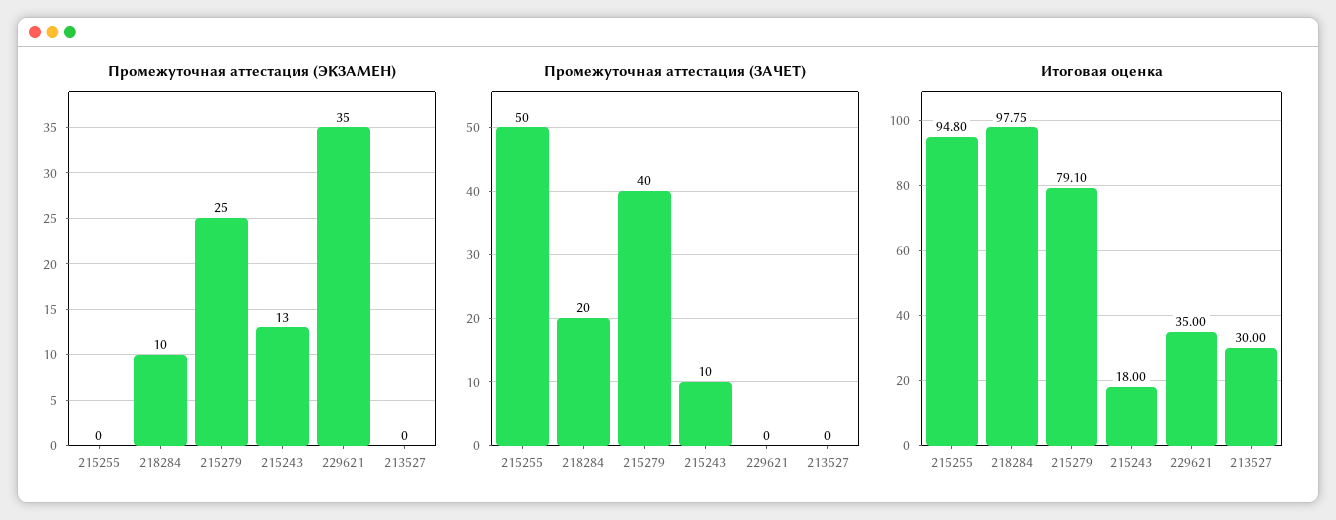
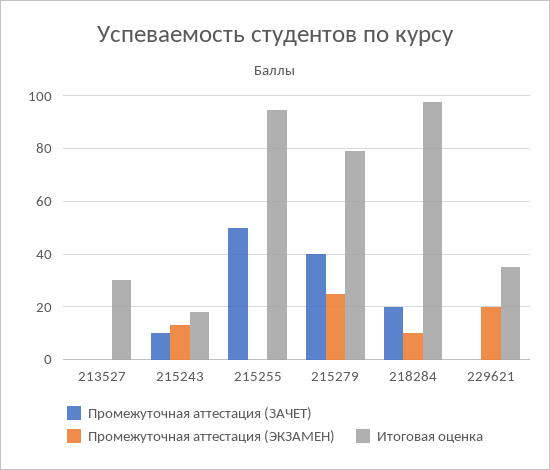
Промежуточная аттестация (ЭКЗАМЕН), 229621: 35 -> 20

